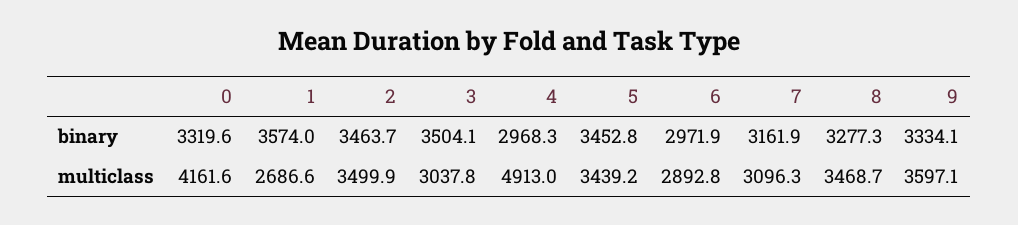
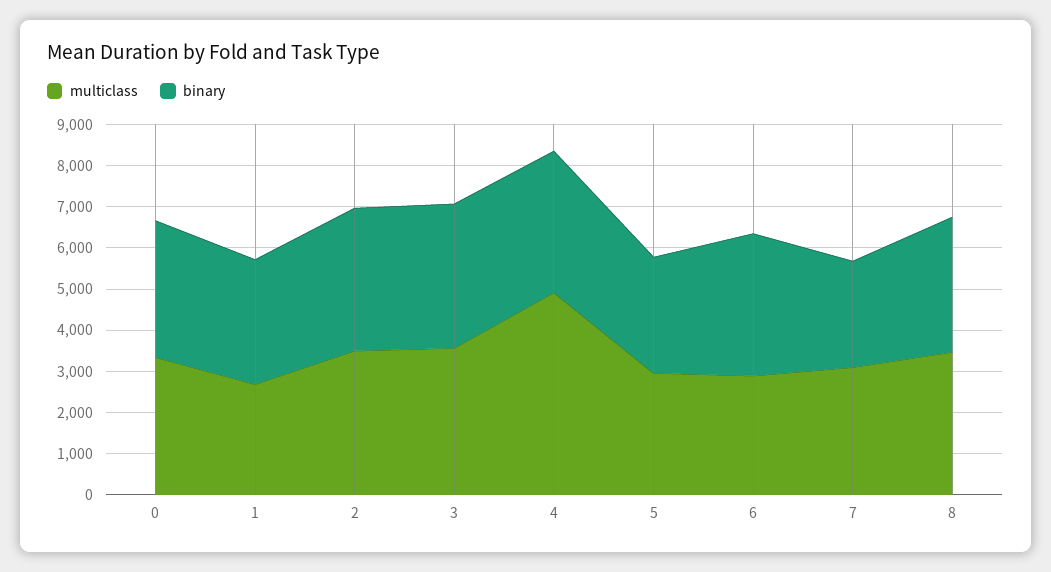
binary, 1: 3574 -> 3000
binary, 4: 2968.3 -> 3400
binary, 5: 3452.8 -> 2800
binary, 6: 2971.9 -> 3400
binary, 7: 3161.9 -> 2600
binary, 9: 3334.1 -> none
multiclass, 0: 4161.6 -> 3400
multiclass, 3: 3037.8 -> 3600
multiclass, 5: 3439.2 -> 3000
multiclass, 9: 3597.1 -> none

